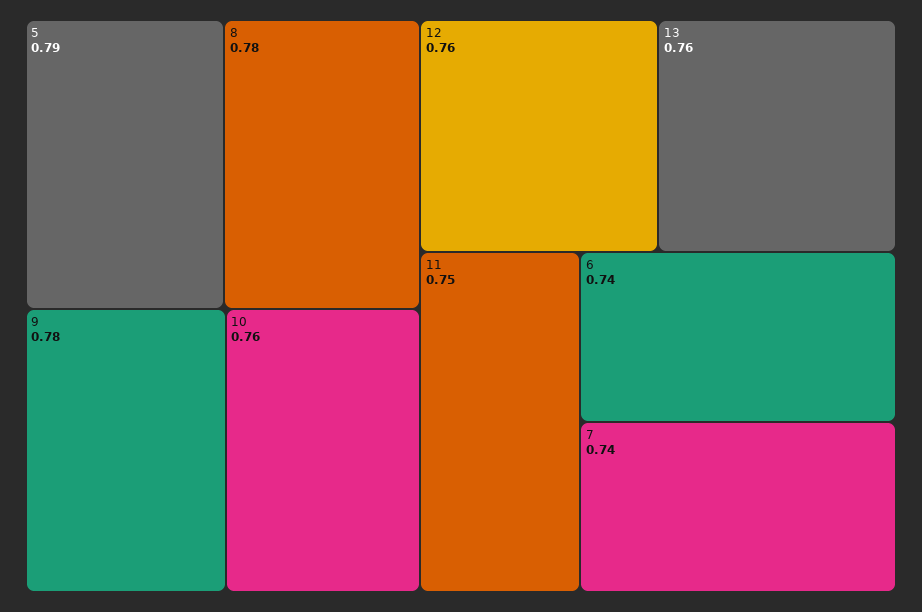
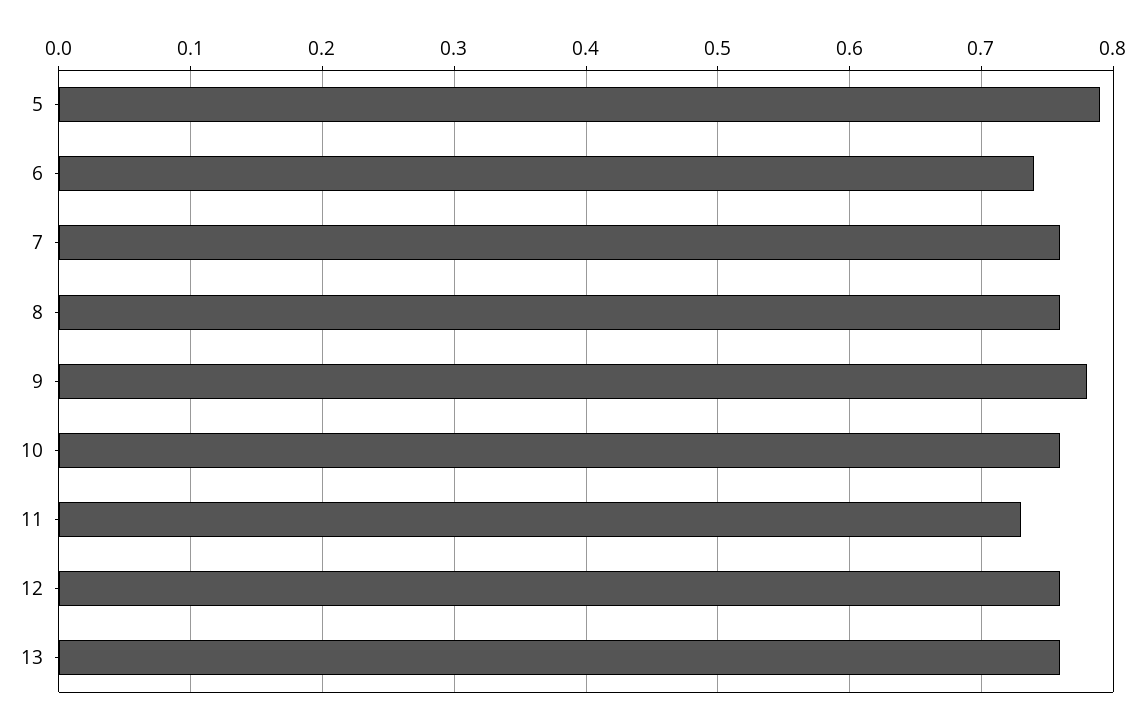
8: 0.78 -> 0.76
11: 0.75 -> 0.73
7: 0.74 -> 0.76

